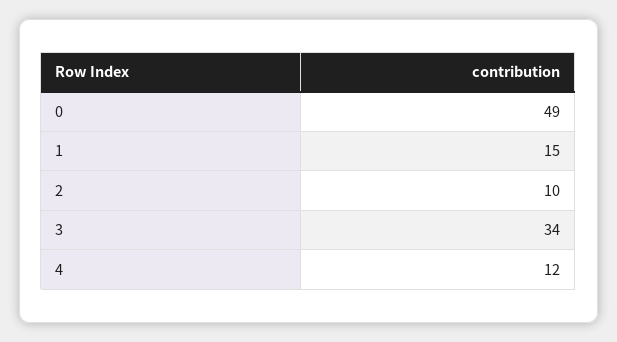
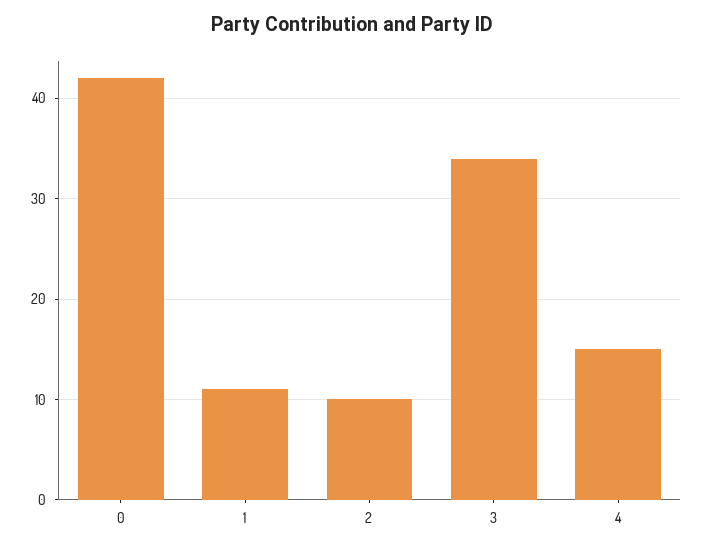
0: 49 -> 42
1: 15 -> 11
4: 12 -> 15

